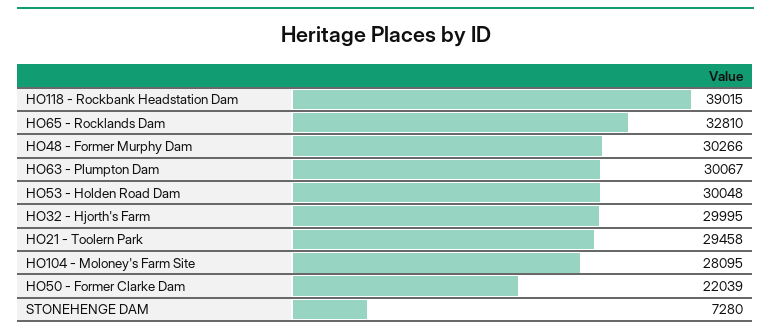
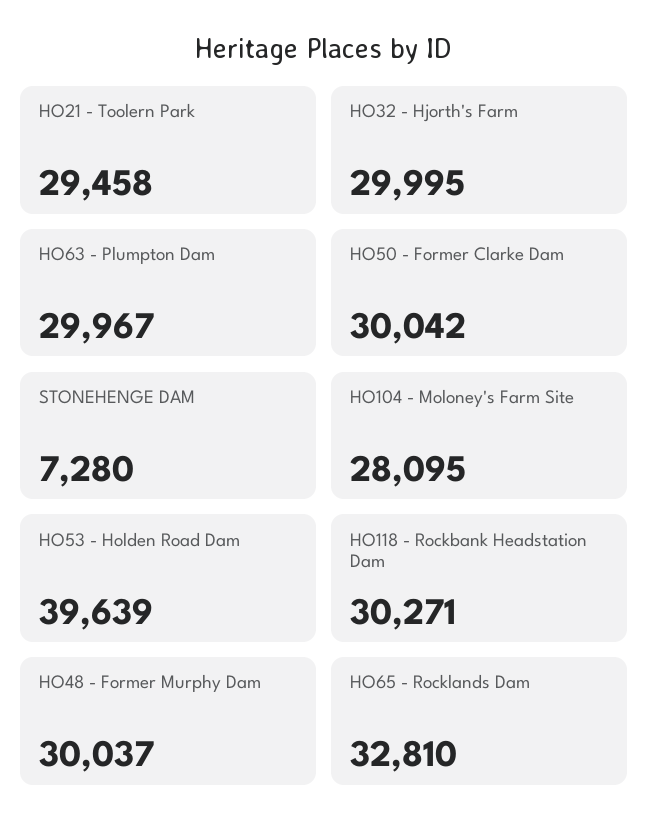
HO118 - Rockbank Headstation Dam: 39015 -> 30271
HO48 - Former Murphy Dam: 30266 -> 30037
HO63 - Plumpton Dam: 30067 -> 29967
HO53 - Holden Road Dam: 30048 -> 39639
HO50 - Former Clarke Dam: 22039 -> 30042

